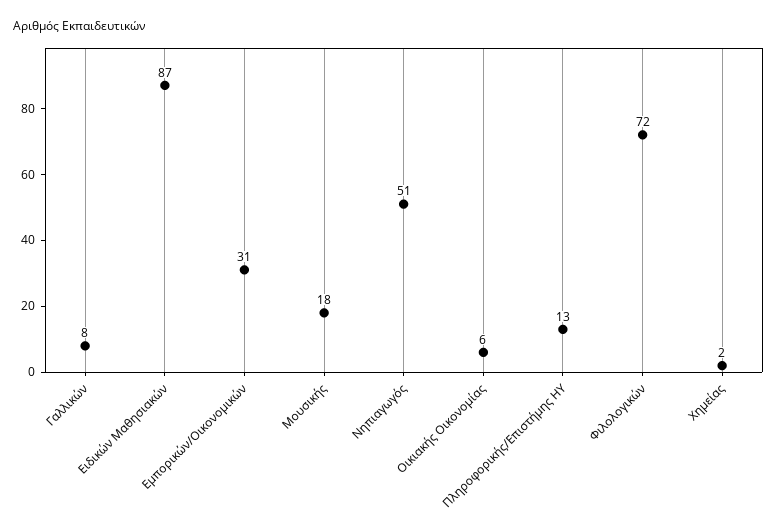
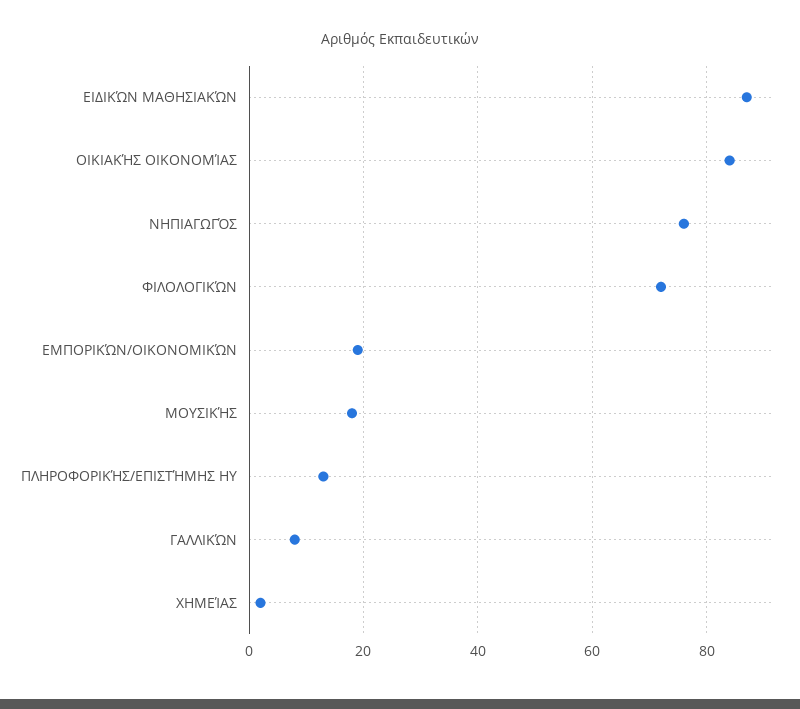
Εμπορικών/Οικονομικών: 31 -> 20
Νηπιαγωγός: 51 -> 75
Οικιακής Οικονομίας: 6 -> 85

